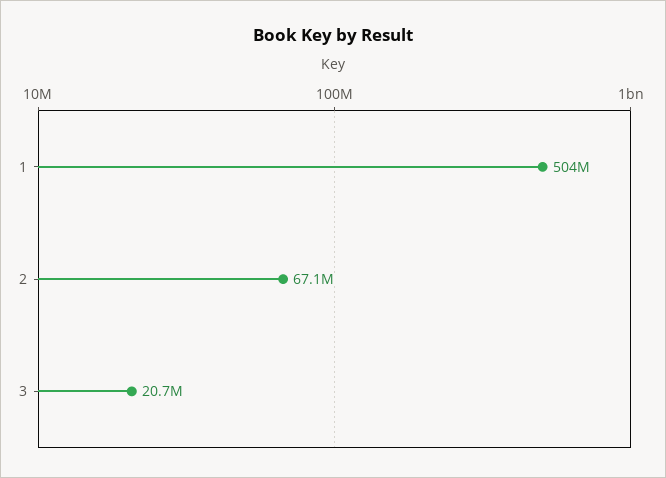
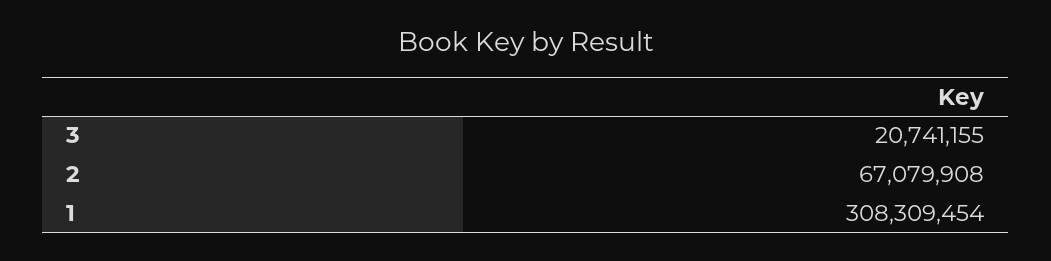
1: 504000000 -> 308309454

